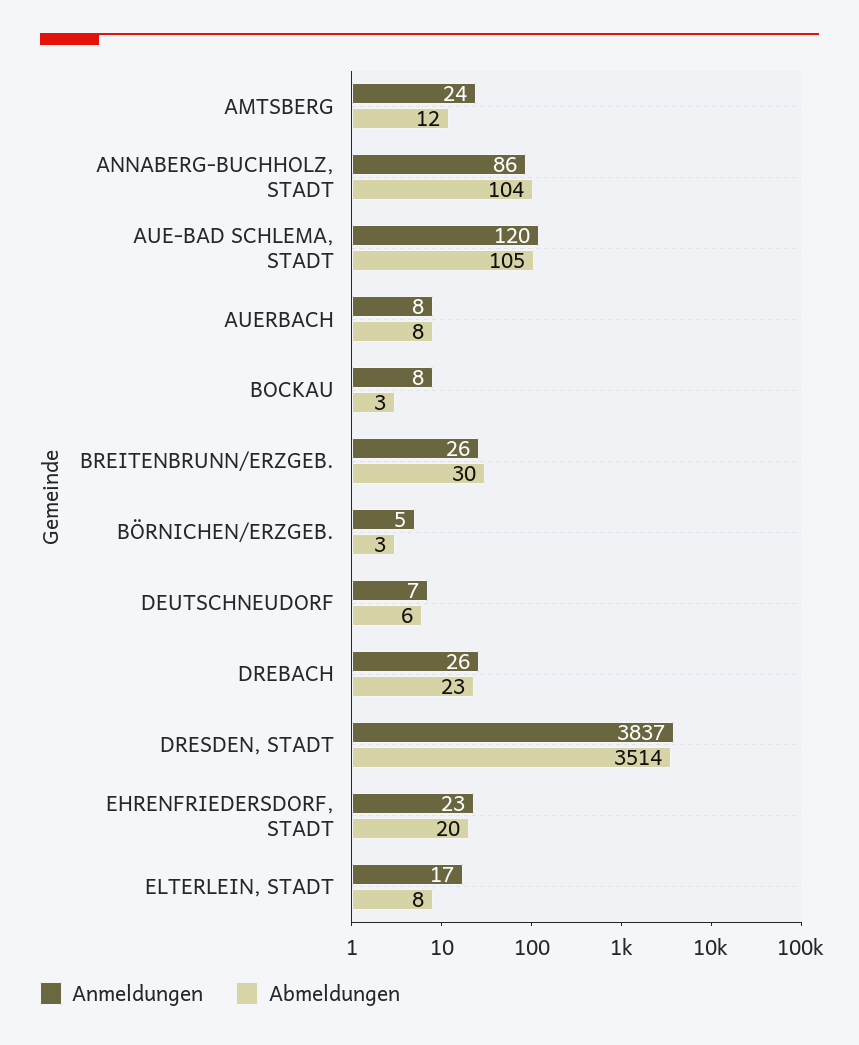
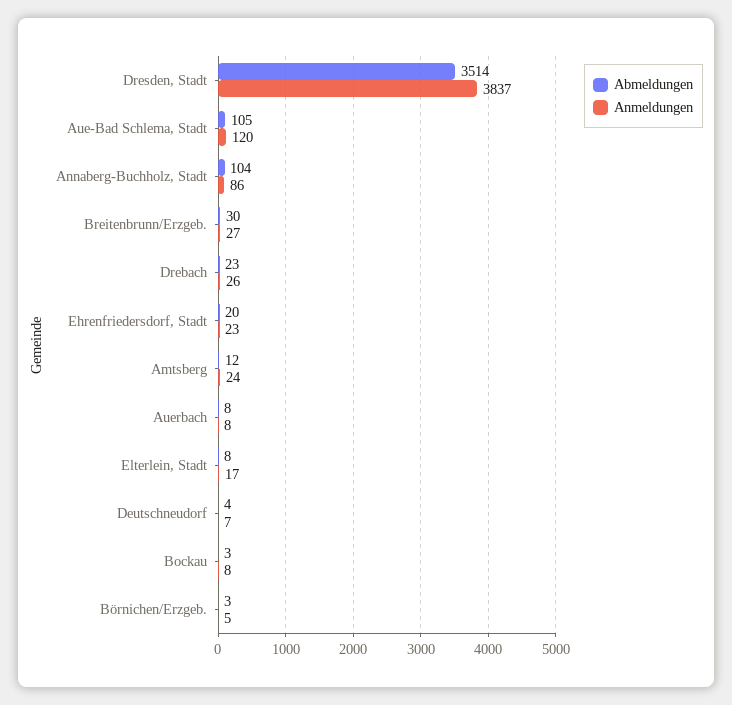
Anmeldungen, BREITENBRUNN/ERZGEB.: 26 -> 27
Abmeldungen, DEUTSCHNEUDORF: 6 -> 4

